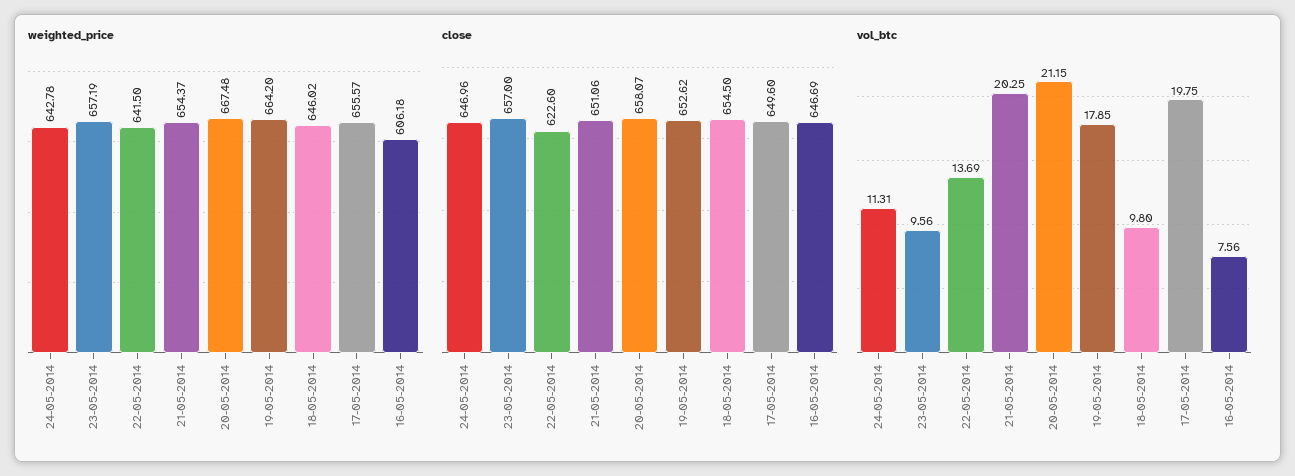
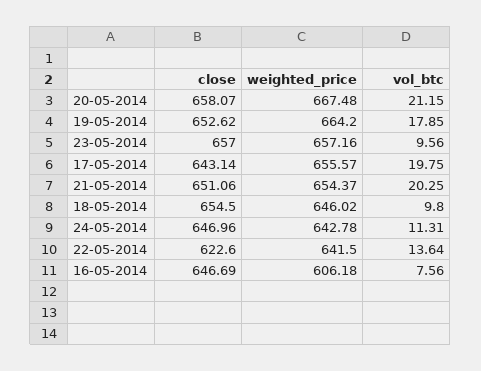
weighted_price, 23-05-2014: 657.19 -> 657.16
close, 17-05-2014: 649.6 -> 643.14
vol_btc, 22-05-2014: 13.69 -> 13.64

